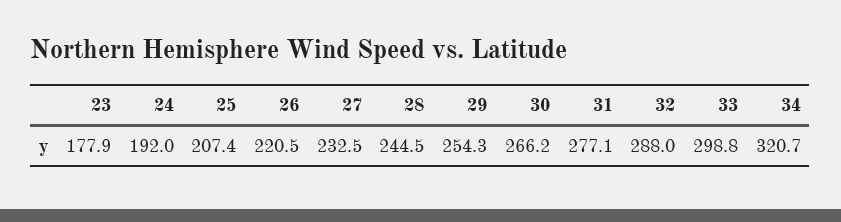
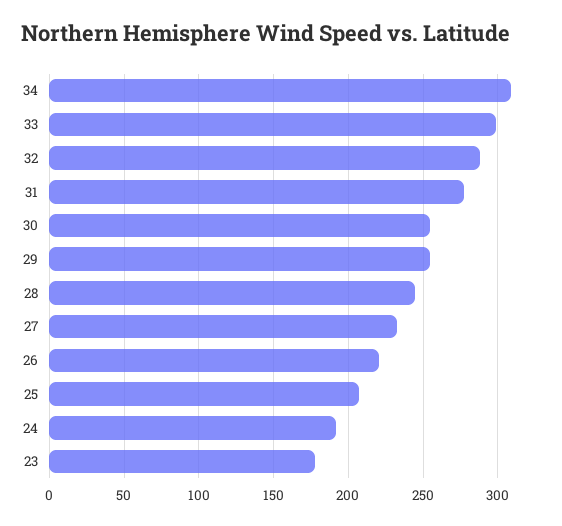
30: 266.2 -> 255
34: 320.7 -> 310

